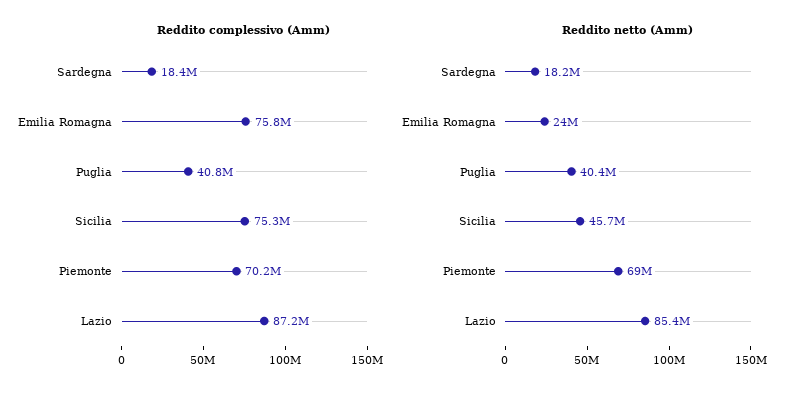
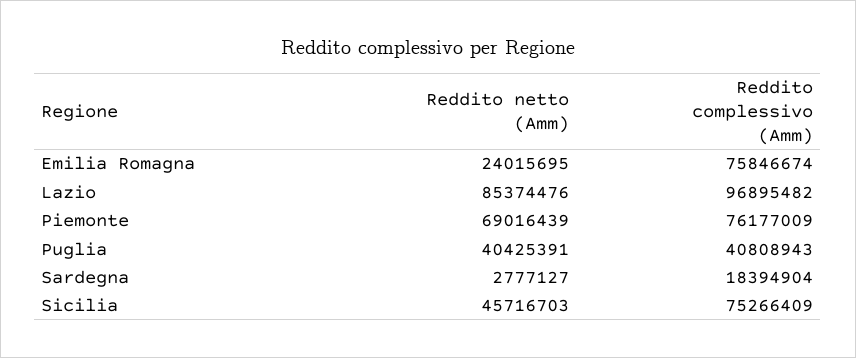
Reddito complessivo (Amm), Piemonte: 70200000 -> 76177009
Reddito complessivo (Amm), Lazio: 87200000 -> 96895482
Reddito netto (Amm), Sardegna: 18200000 -> 2777127

